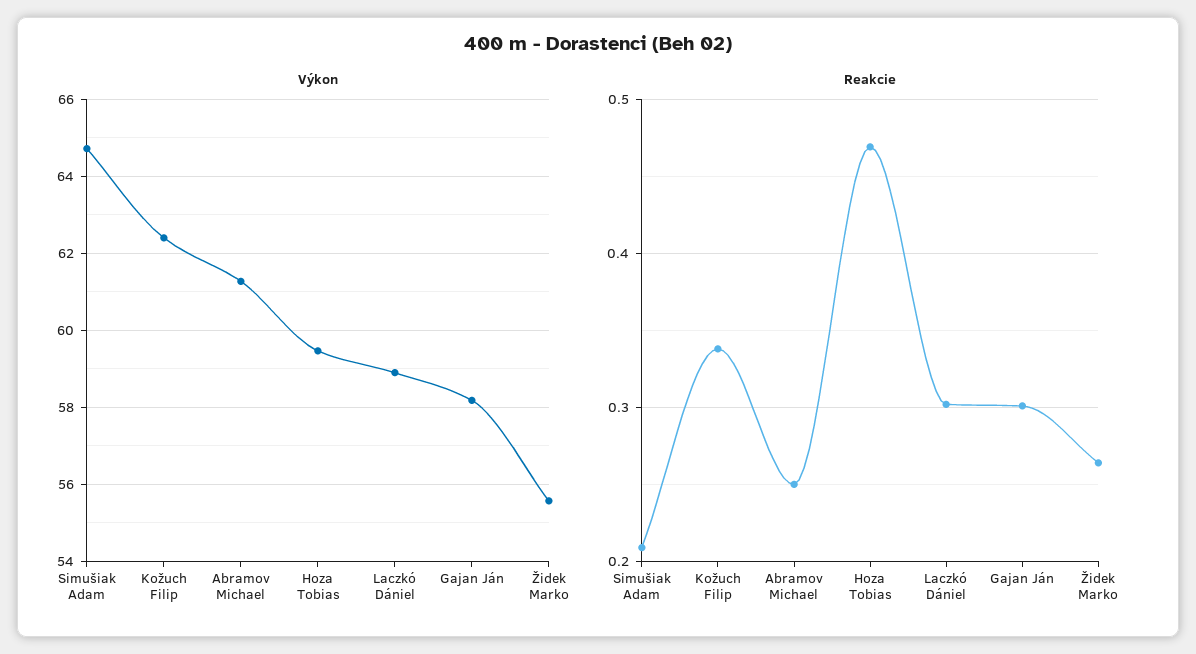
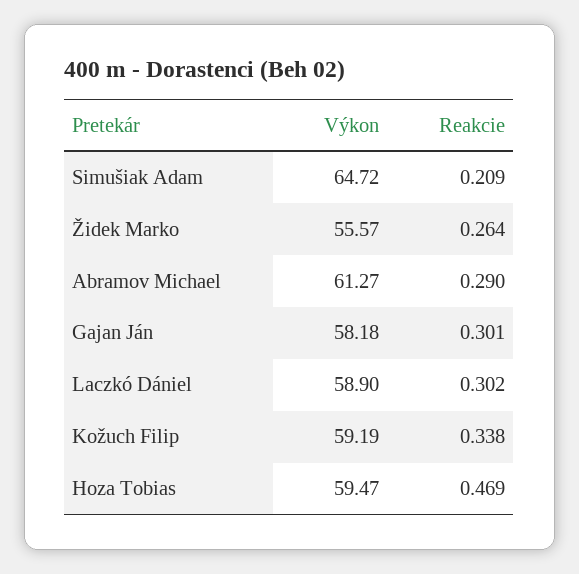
Výkon, Kožuch Filip: 62.4 -> 59.19
Reakcie, Abramov Michael: 0.25 -> 0.29

